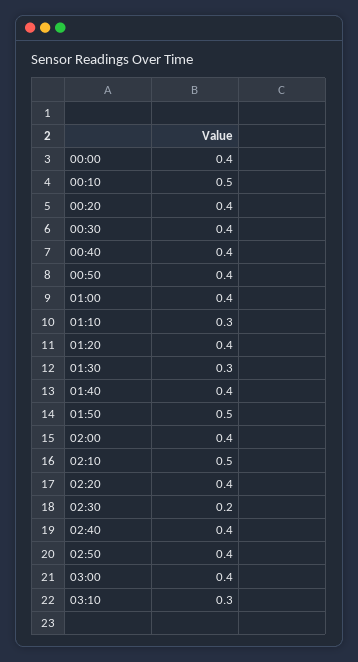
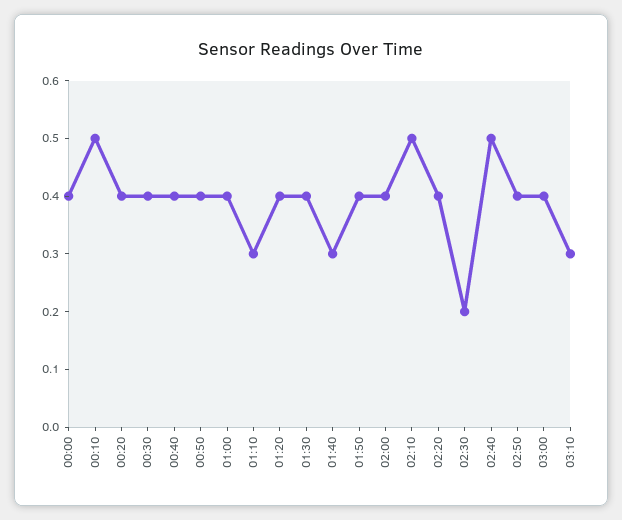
01:30: 0.3 -> 0.4
01:40: 0.4 -> 0.3
01:50: 0.5 -> 0.4
02:40: 0.4 -> 0.5

